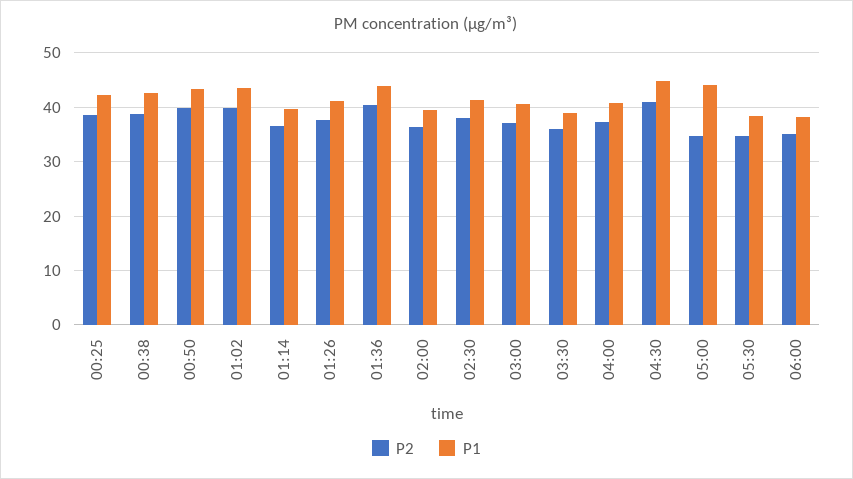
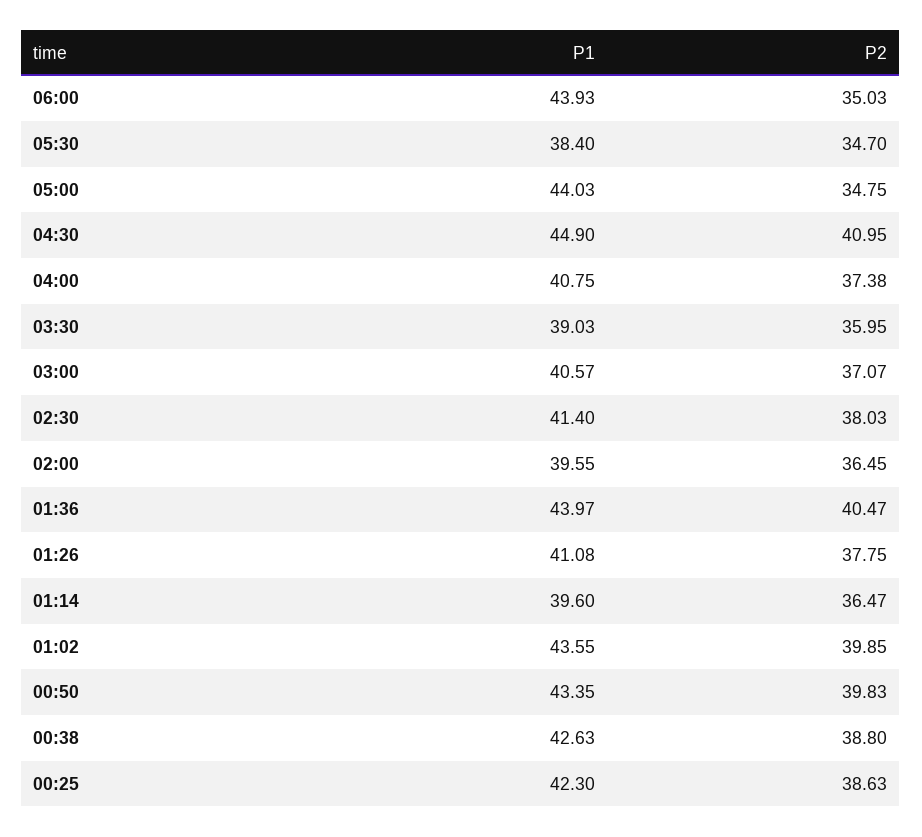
P1, 06:00: 38 -> 43.93

